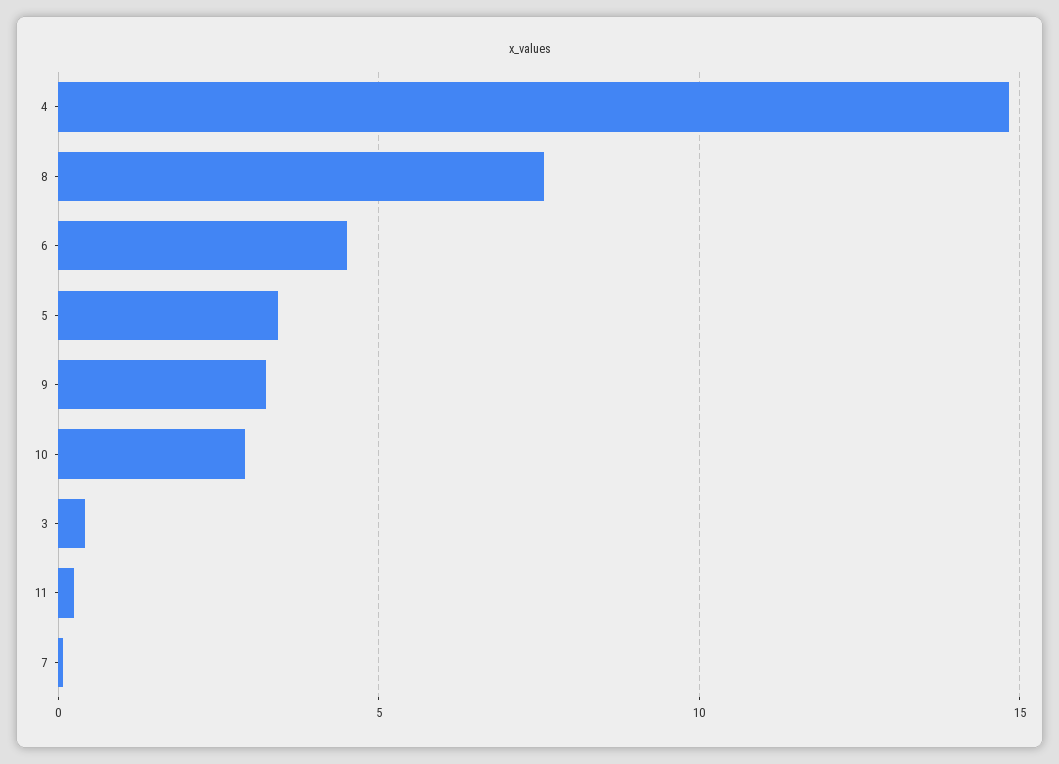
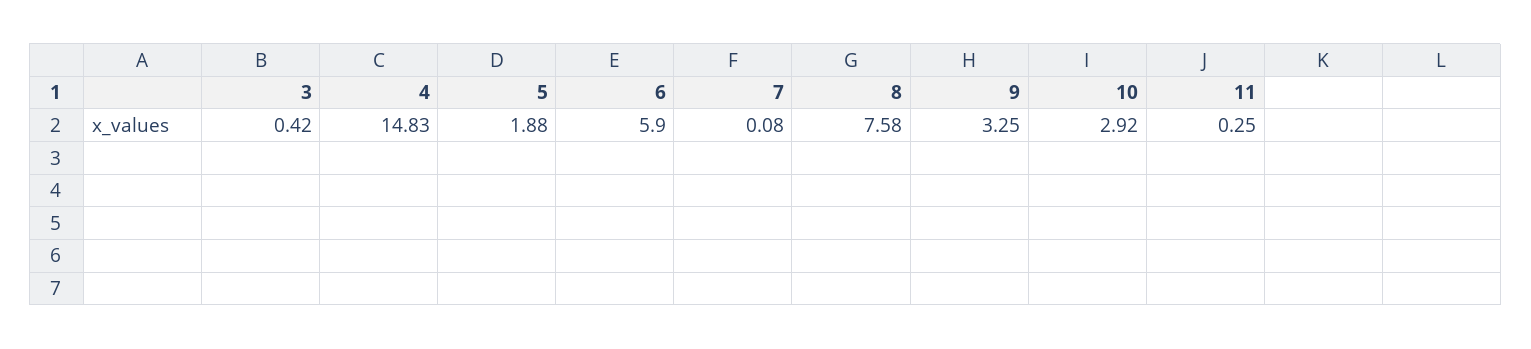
6: 4.5 -> 5.9
5: 3.5 -> 1.88

